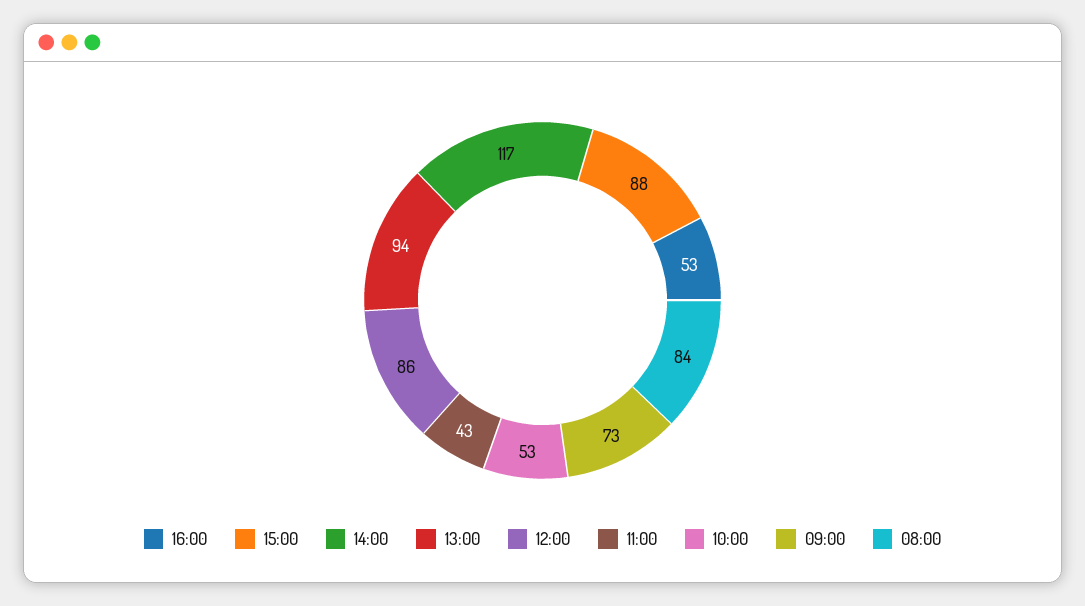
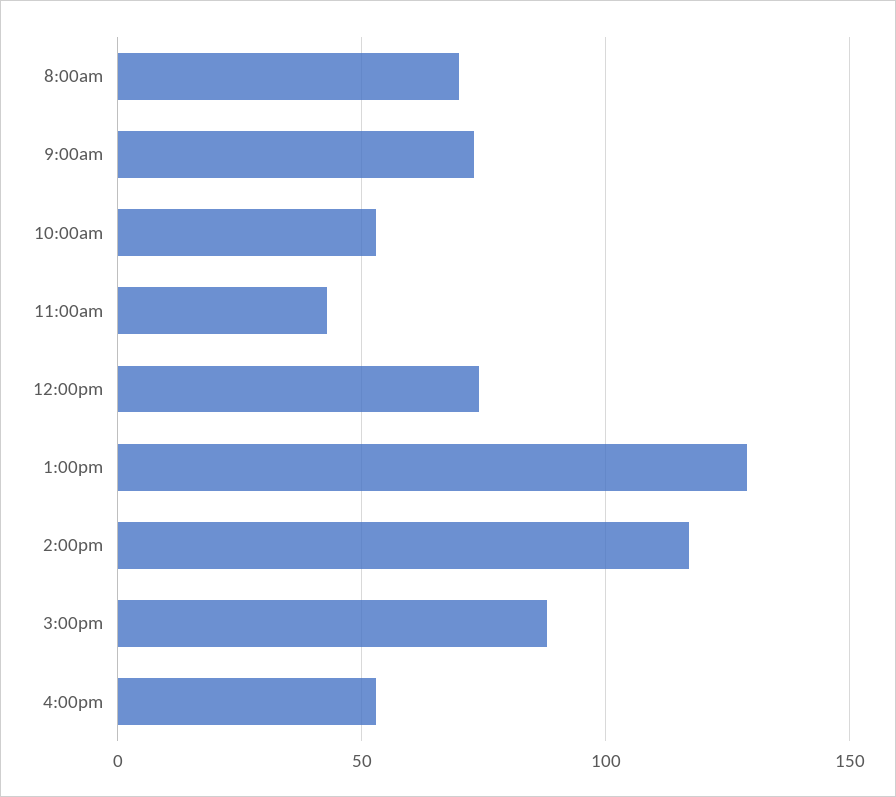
13:00: 94 -> 130
12:00: 86 -> 75
08:00: 84 -> 70

